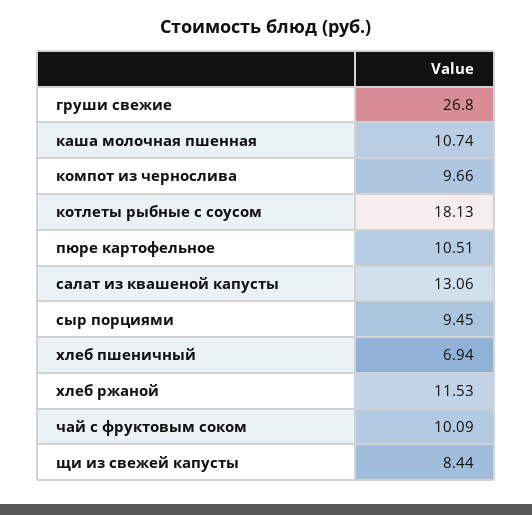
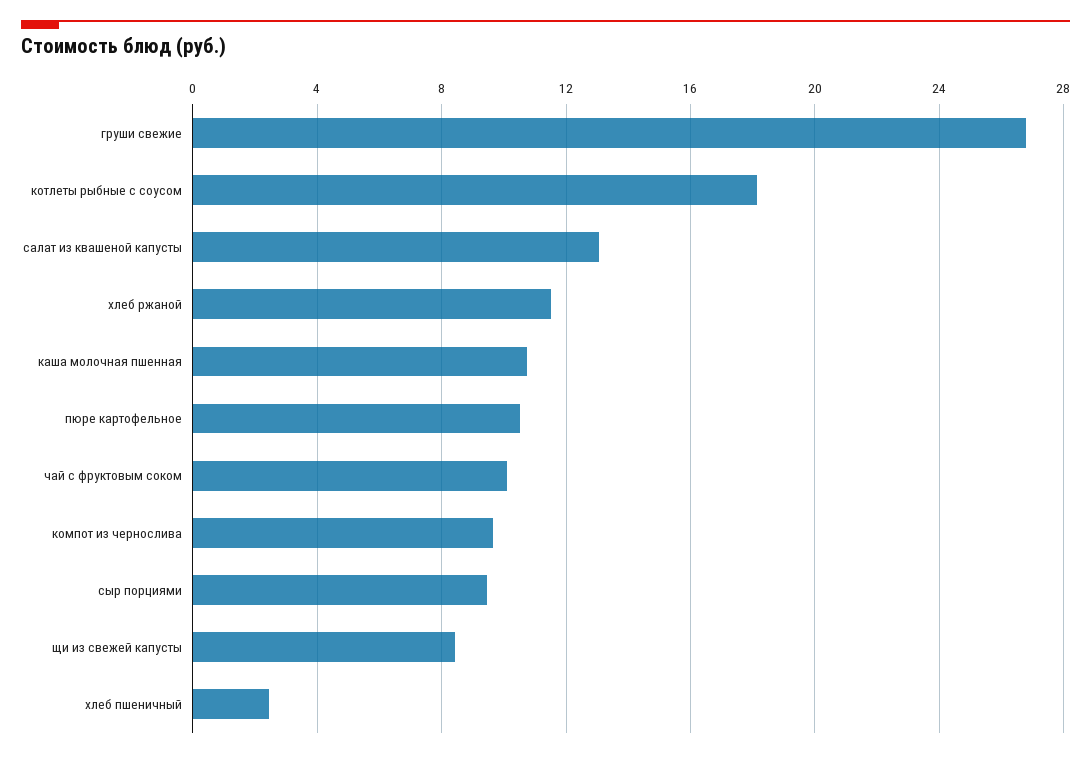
хлеб пшеничный: 6.94 -> 2.5

